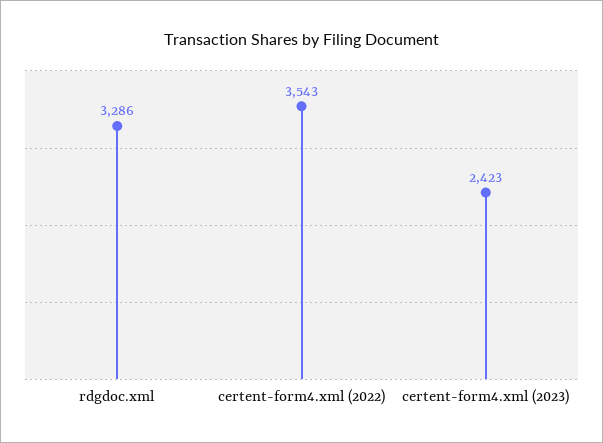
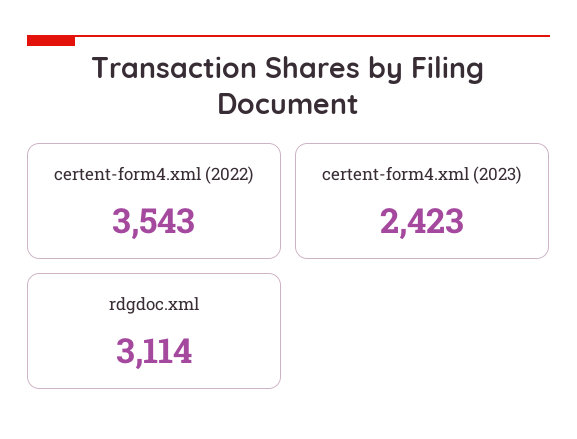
rdgdoc.xml: 3286 -> 3114

